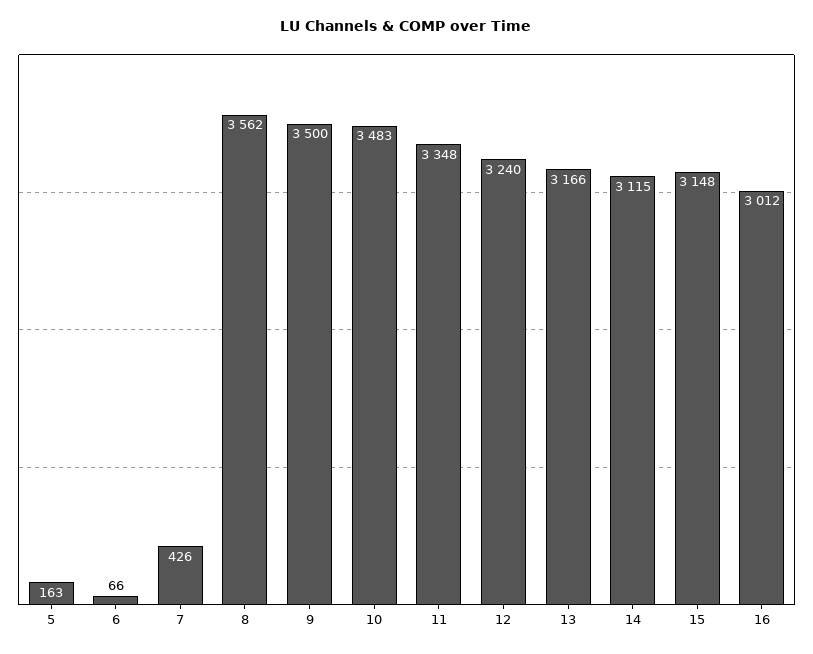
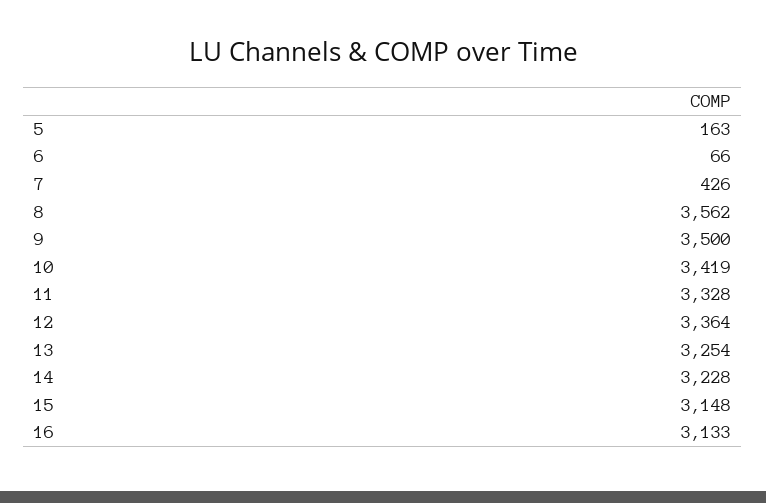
10: 3483 -> 3419
11: 3348 -> 3328
12: 3240 -> 3364
13: 3166 -> 3254
14: 3115 -> 3228
16: 3012 -> 3133

